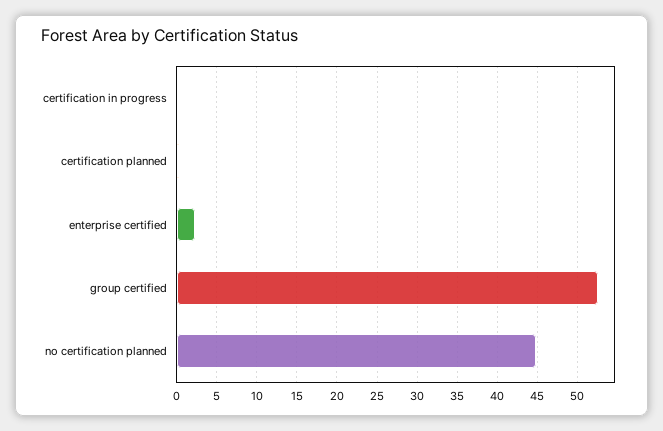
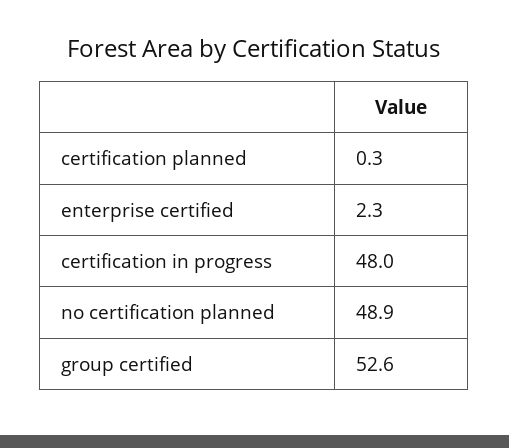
certification in progress: 0 -> 48
no certification planned: 45 -> 48.9

